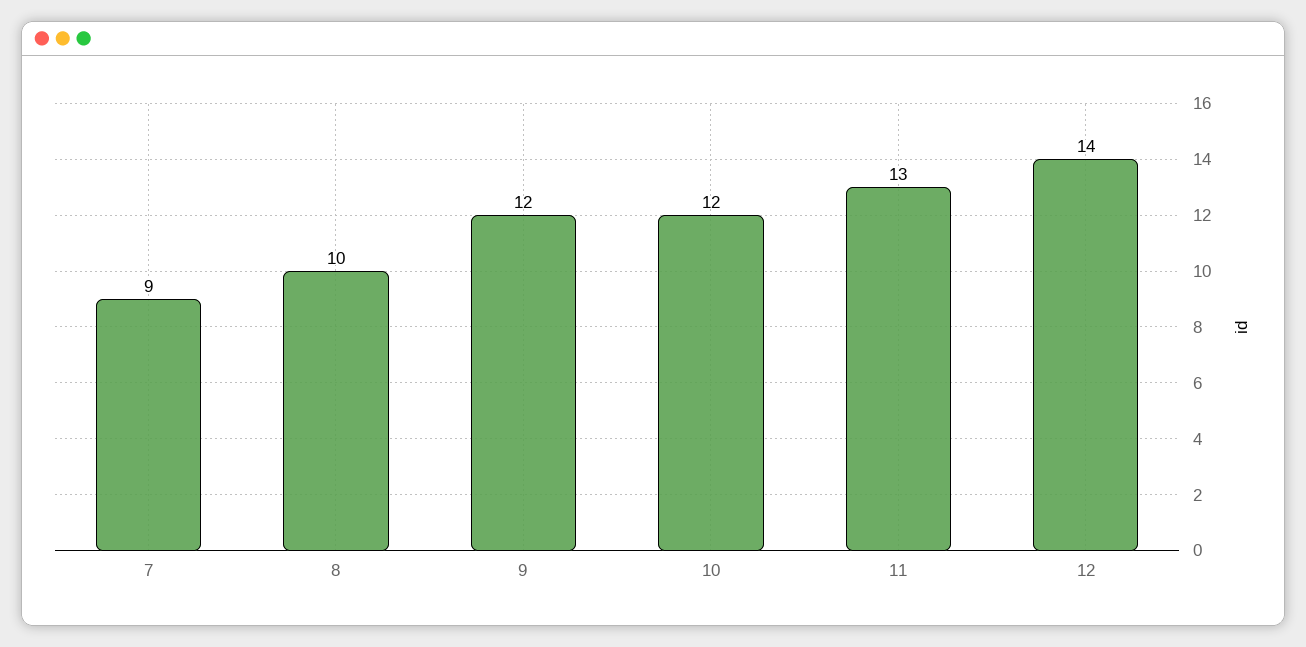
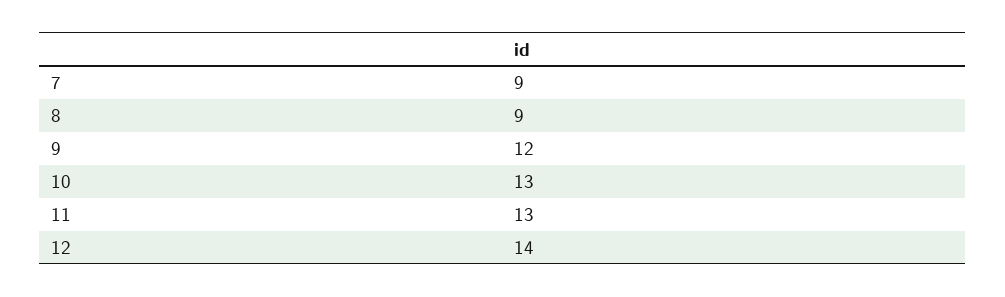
8: 10 -> 9
10: 12 -> 13

